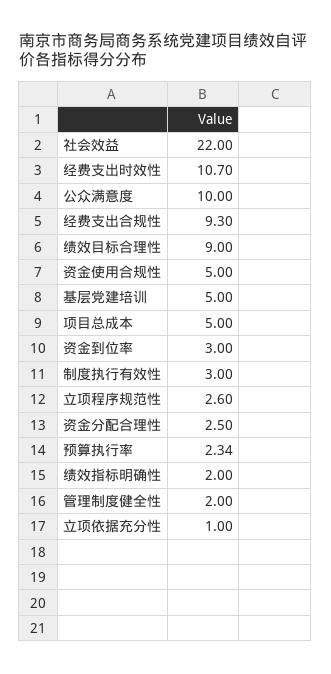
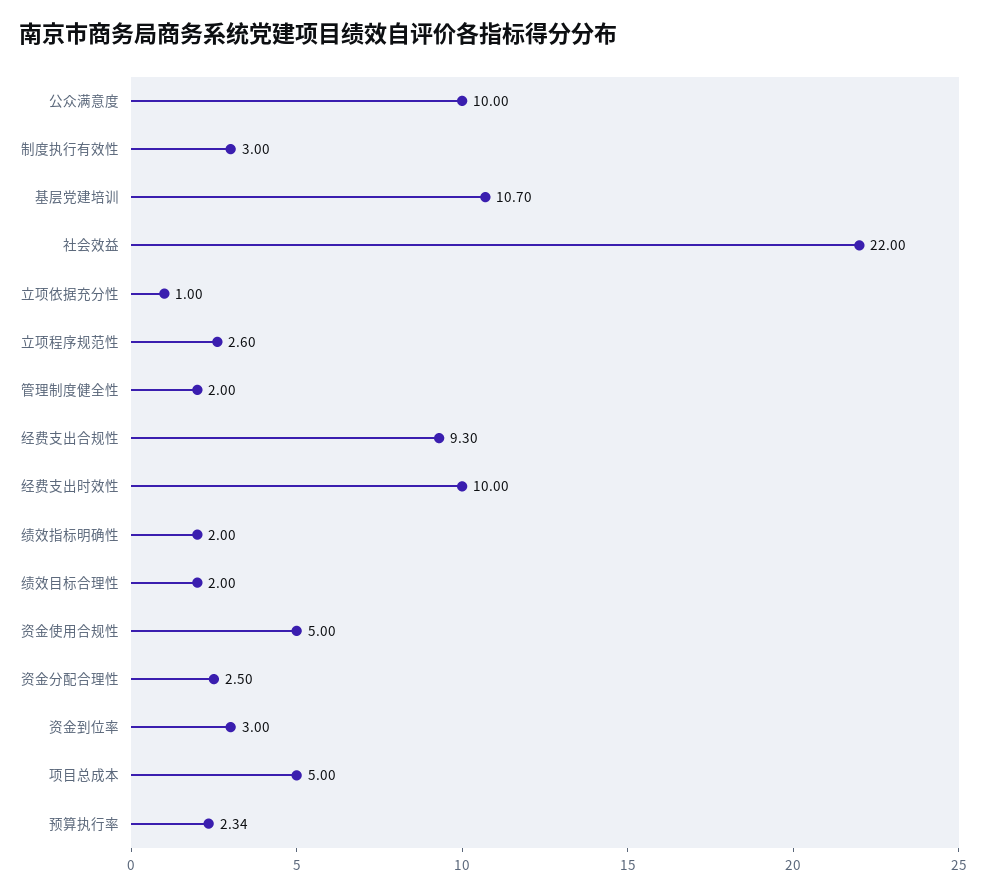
经费支出时效性: 10.7 -> 10
绩效目标合理性: 9 -> 2
基层党建培训: 5 -> 10.7

